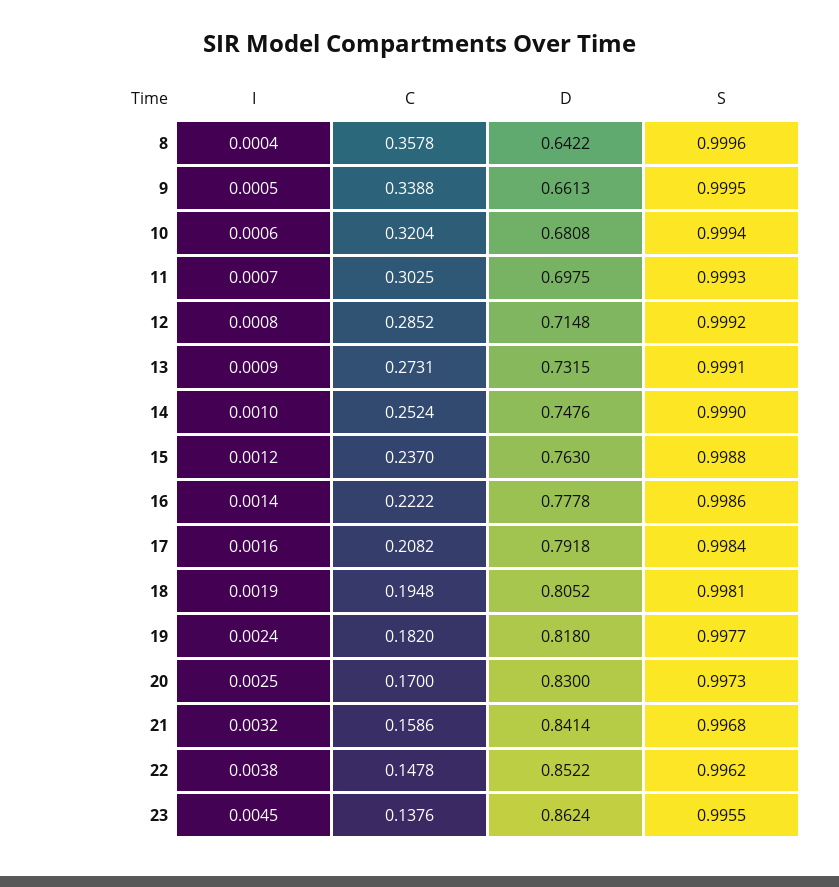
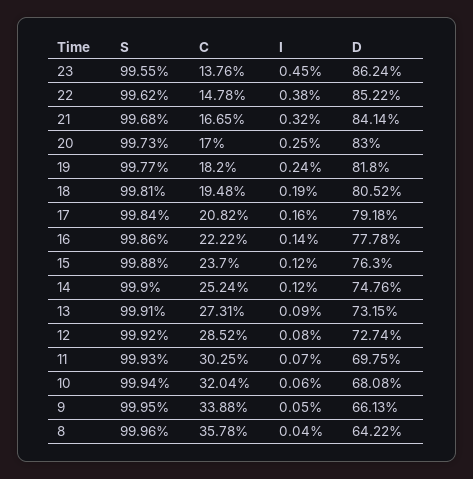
D, 12: 0.7148 -> 0.7274
I, 14: 0.001 -> 0.0012
C, 21: 0.1586 -> 0.1665

